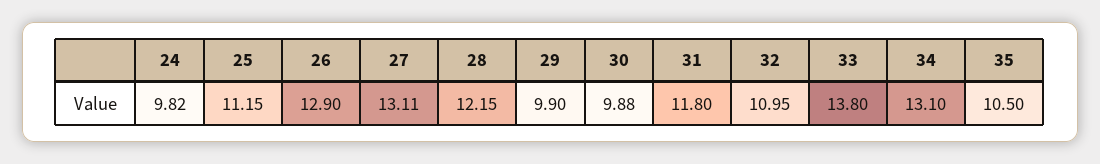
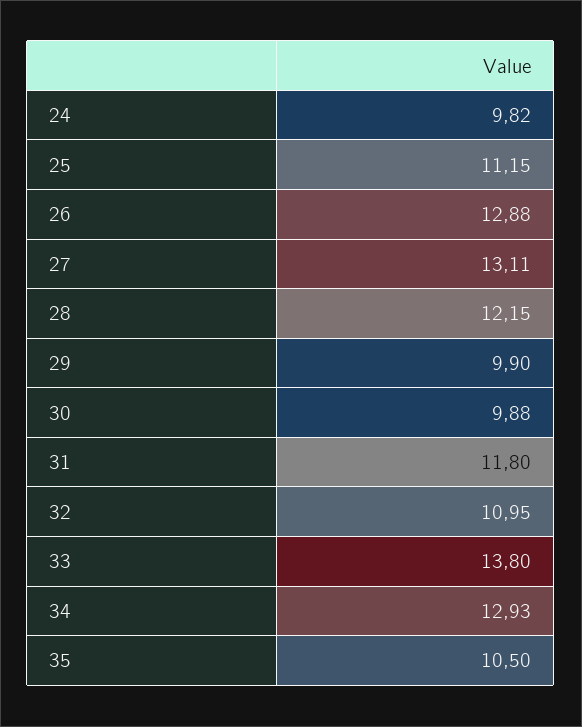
26: 12.9 -> 12.88
34: 13.1 -> 12.93

